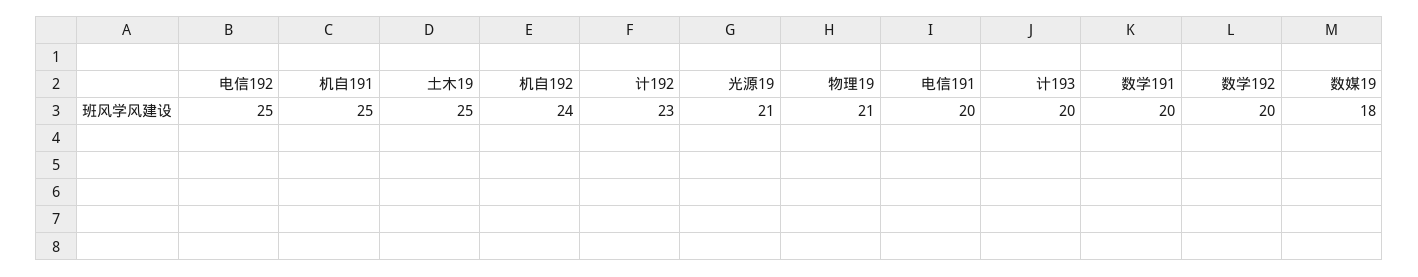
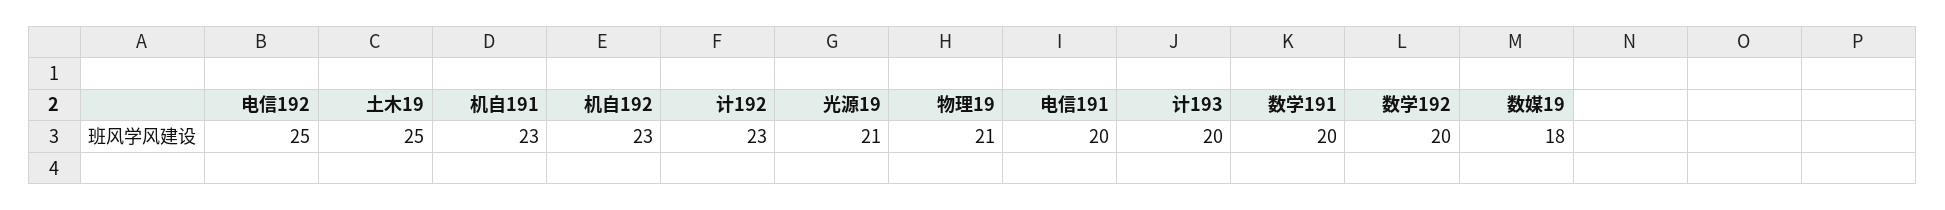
机自191: 25 -> 23
机自192: 24 -> 23

